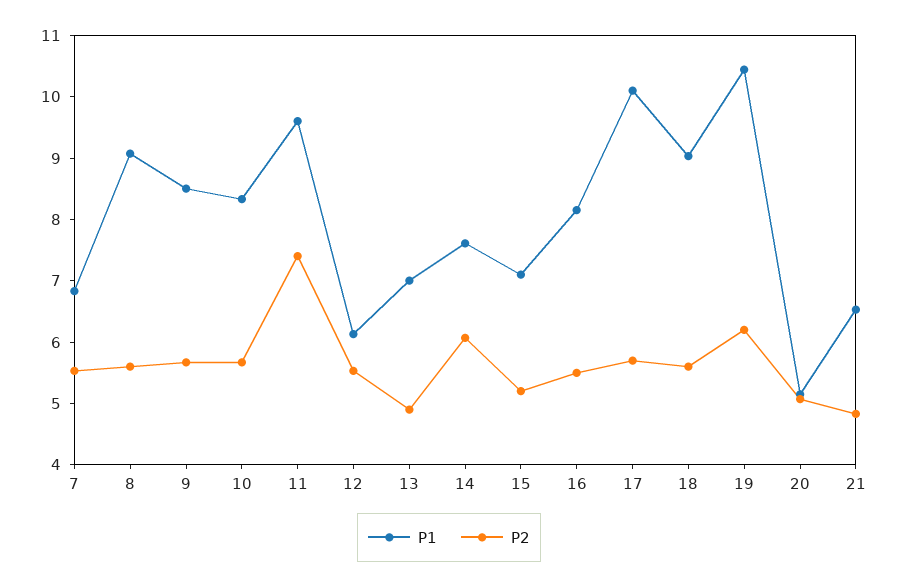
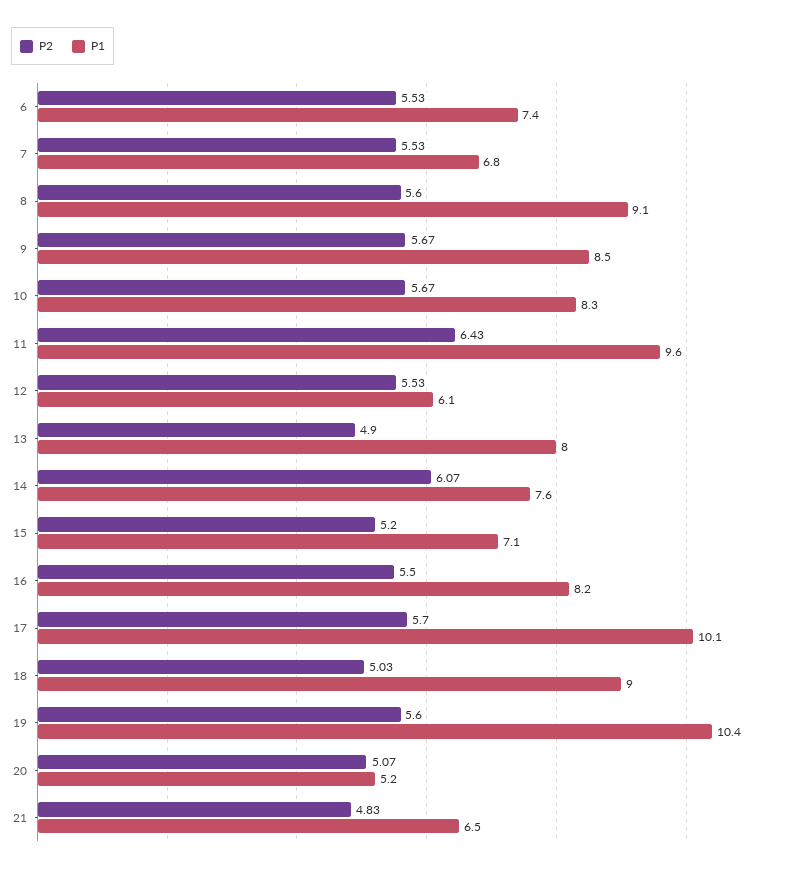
P2, 11: 7.4 -> 6.43
P1, 13: 7 -> 8
P2, 18: 5.6 -> 5.03
P2, 19: 6.2 -> 5.6
P2, 6: none -> 5.53
P1, 6: none -> 7.4

